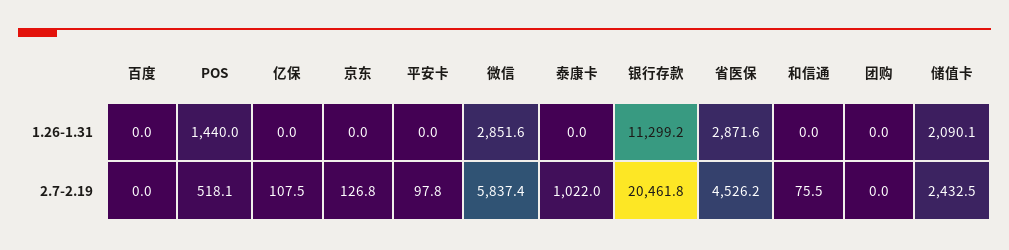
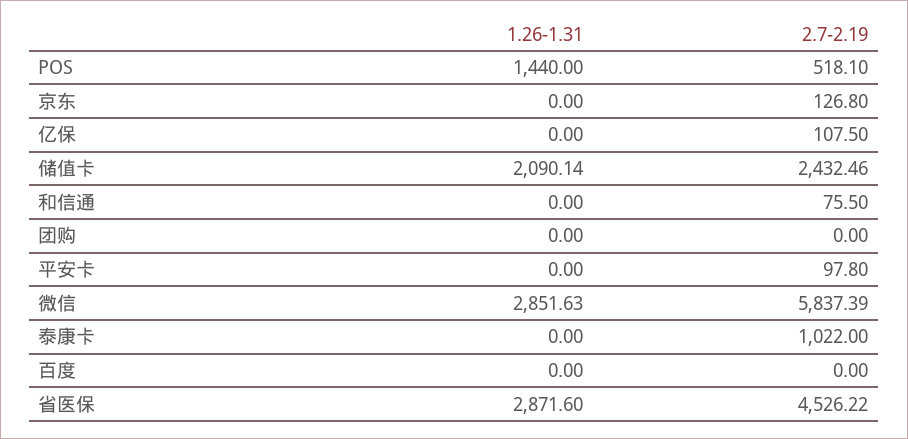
银行存款, 1.26-1.31: 11299.2 -> none
银行存款, 2.7-2.19: 20461.8 -> none

